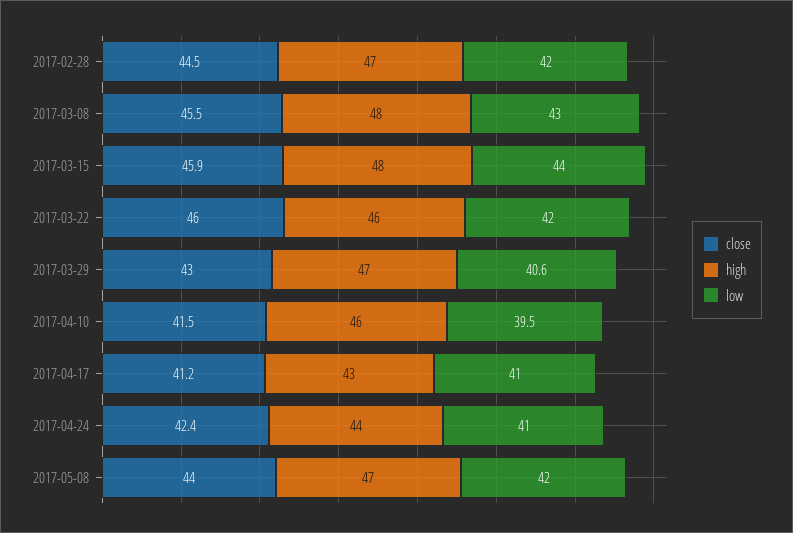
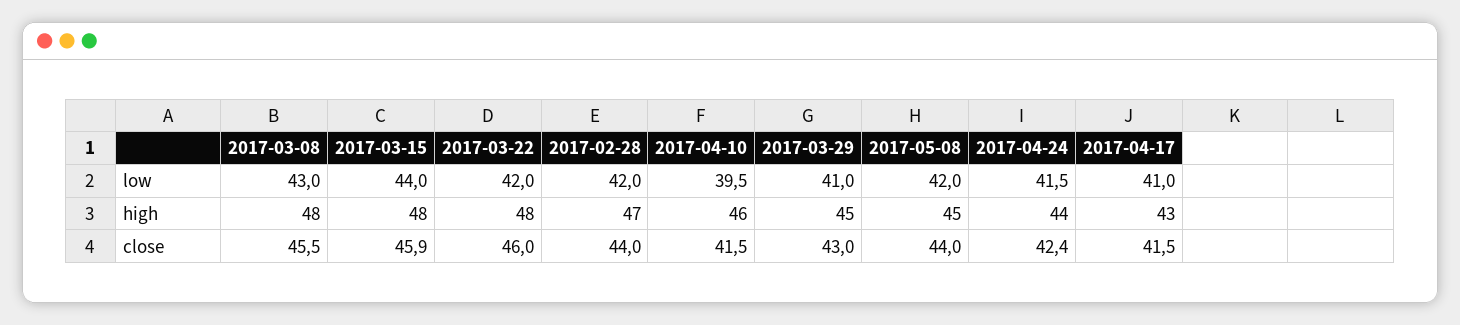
close, 2017-02-28: 44.5 -> 44
high, 2017-03-22: 46 -> 48
high, 2017-03-29: 47 -> 45
low, 2017-03-29: 40.6 -> 41
close, 2017-04-17: 41.2 -> 41.5
low, 2017-04-24: 41 -> 41.5
high, 2017-05-08: 47 -> 45

